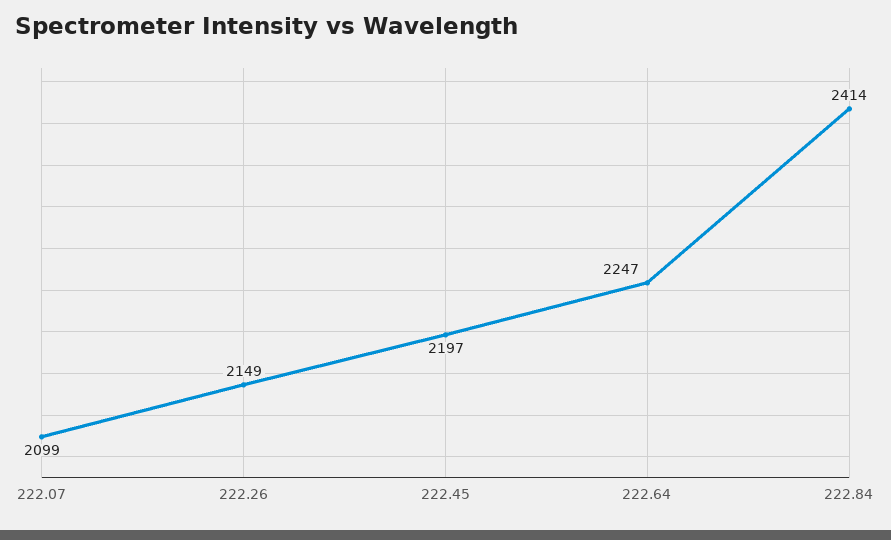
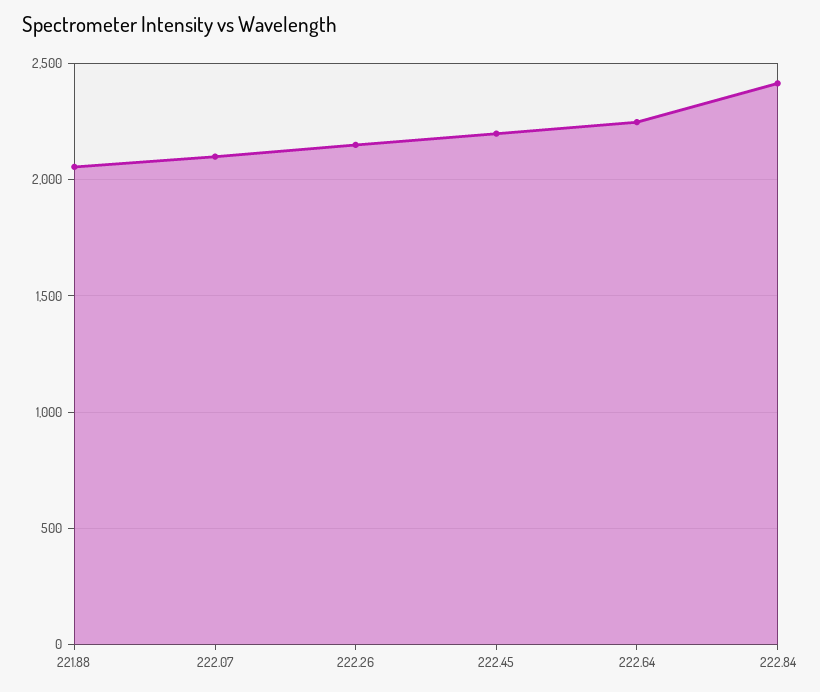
221.88: none -> 2050

